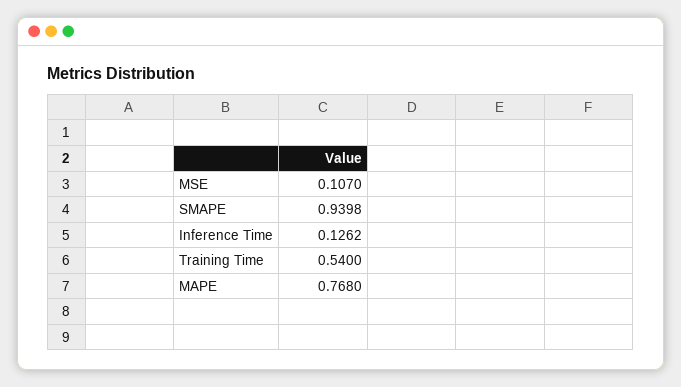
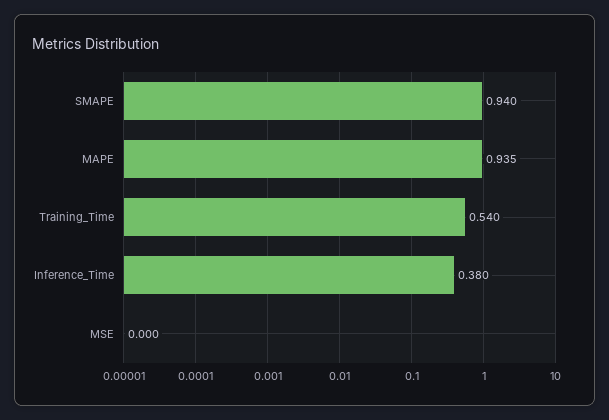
MSE: 0.107 -> 0
Inference Time: 0.1262 -> 0.38
MAPE: 0.768 -> 0.935

